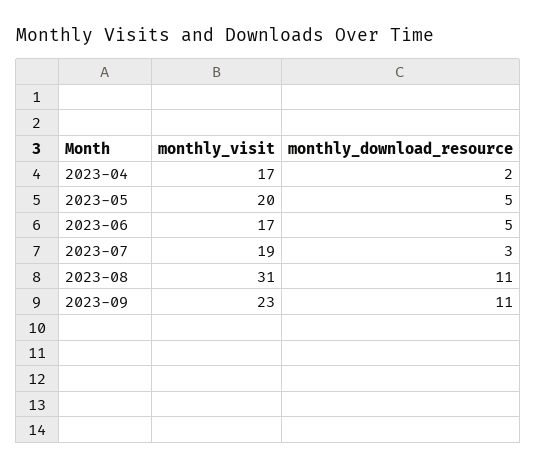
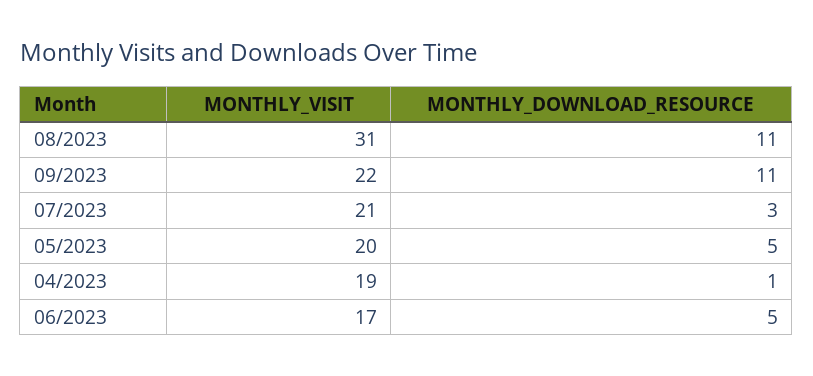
monthly_visit, 2023-04: 17 -> 19
monthly_download_resource, 2023-04: 2 -> 1
monthly_visit, 2023-07: 19 -> 21
monthly_visit, 2023-09: 23 -> 22

